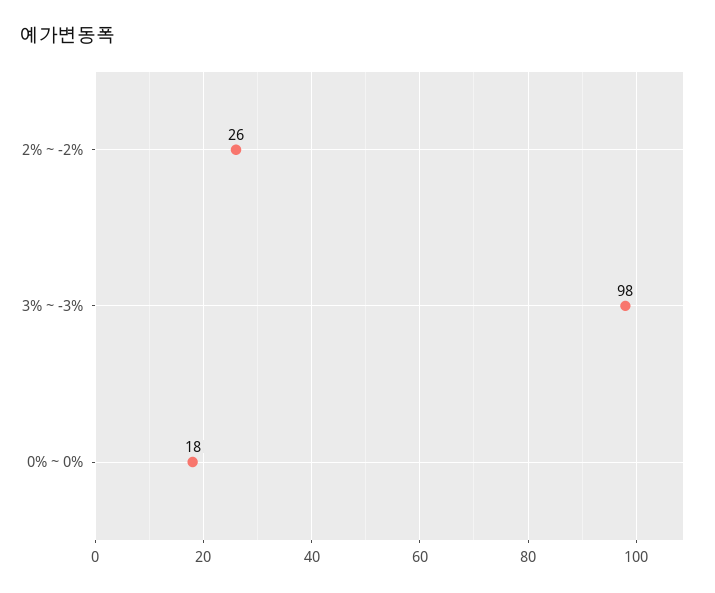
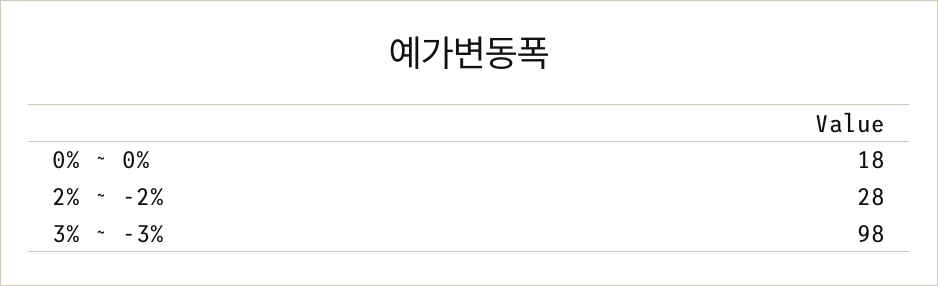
2% ~ -2%: 26 -> 28

